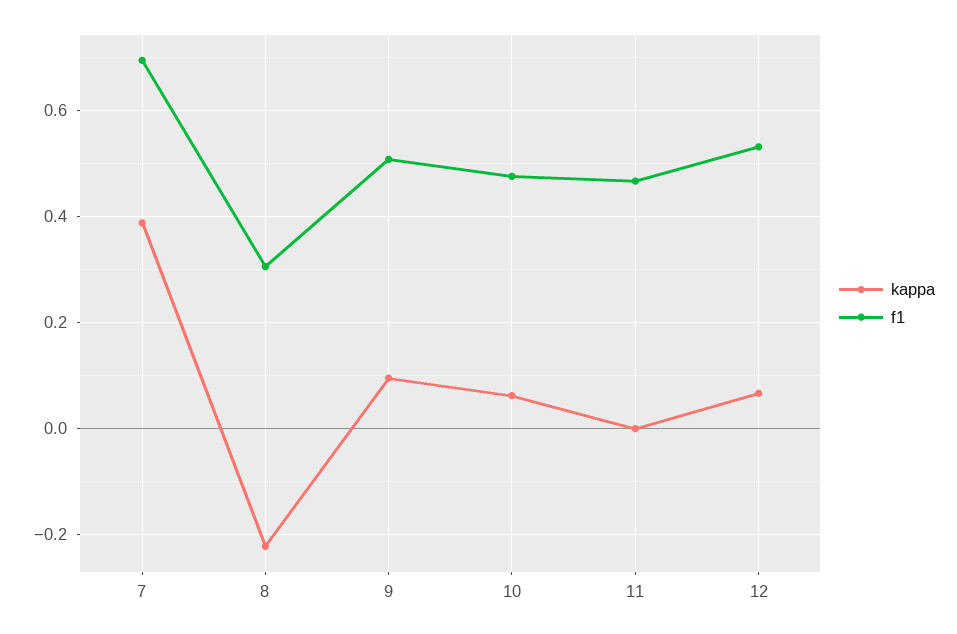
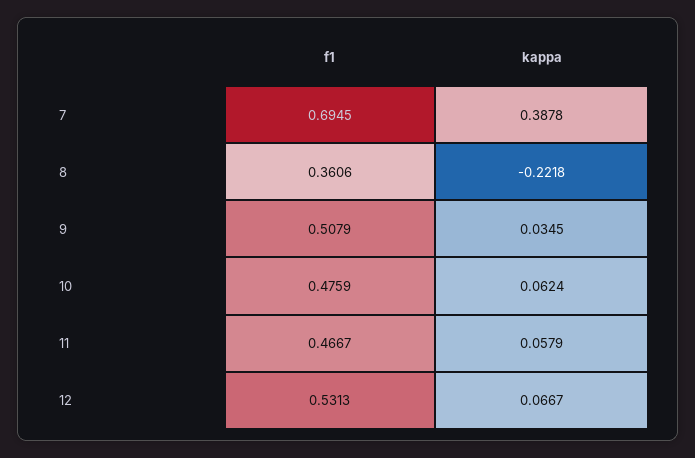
f1, 8: 0.3 -> 0.3606
kappa, 9: 0.1 -> 0.0345
kappa, 11: 0 -> 0.0579

